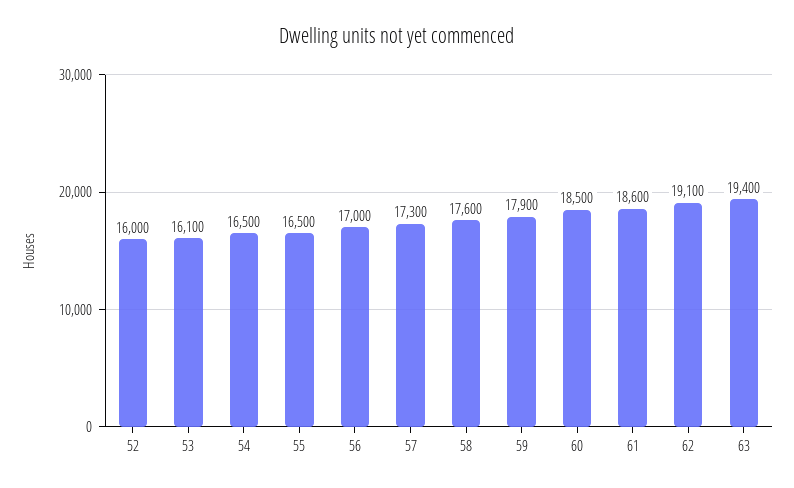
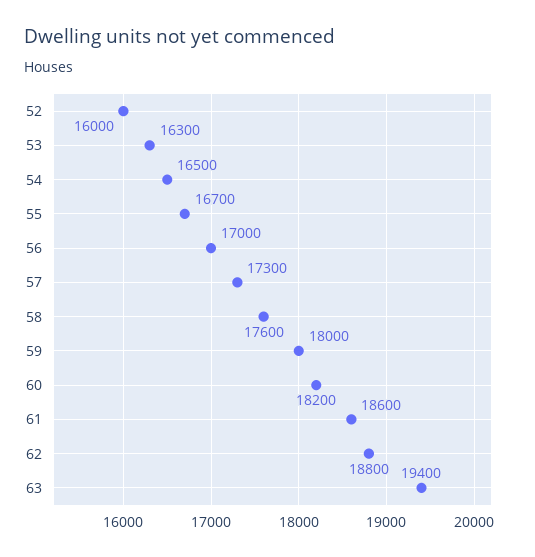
53: 16100 -> 16300
55: 16500 -> 16700
59: 17900 -> 18000
60: 18500 -> 18200
62: 19100 -> 18800

